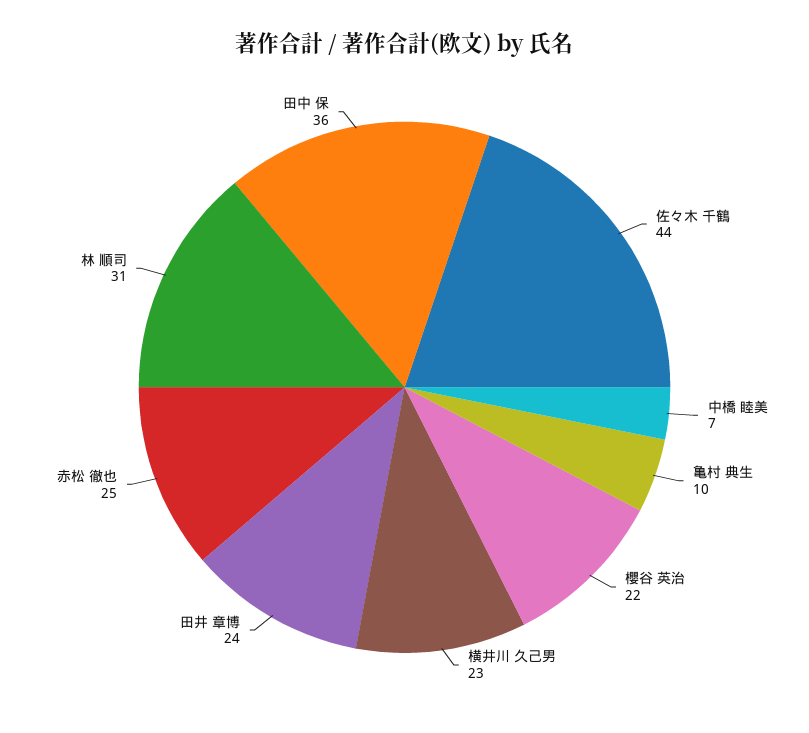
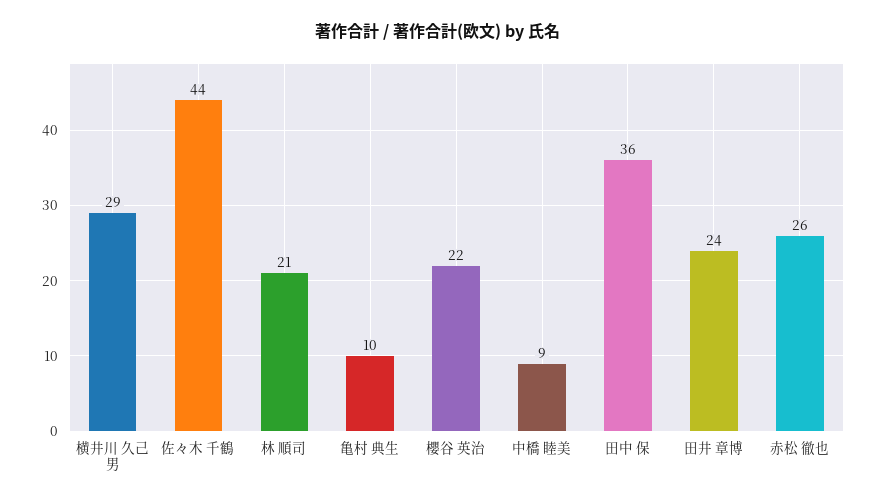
中橋 睦美: 7 -> 9
横井川 久己男: 23 -> 29
赤松 徹也: 25 -> 26
林 順司: 31 -> 21

